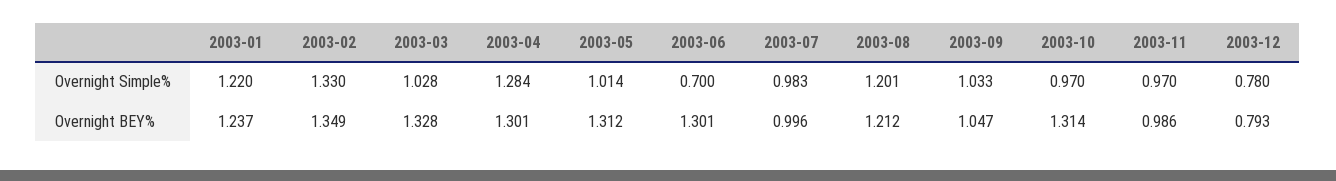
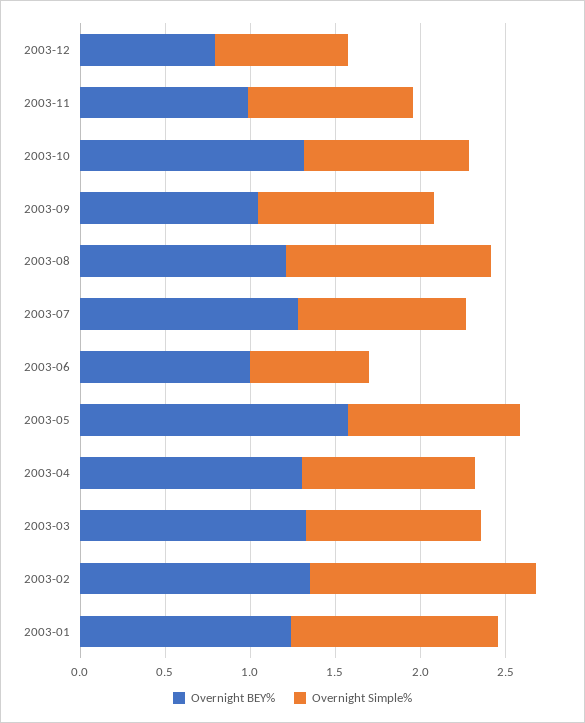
Overnight Simple%, 2003-04: 1.284 -> 1
Overnight BEY%, 2003-05: 1.312 -> 1.6
Overnight BEY%, 2003-06: 1.301 -> 1
Overnight BEY%, 2003-07: 0.996 -> 1.3

